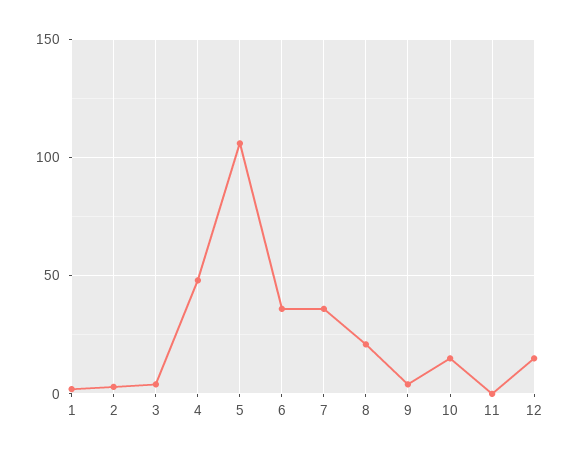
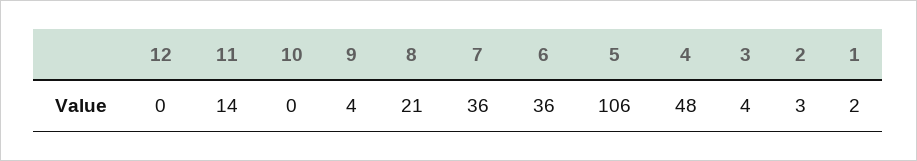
10: 15 -> 0
11: 0 -> 14
12: 15 -> 0

